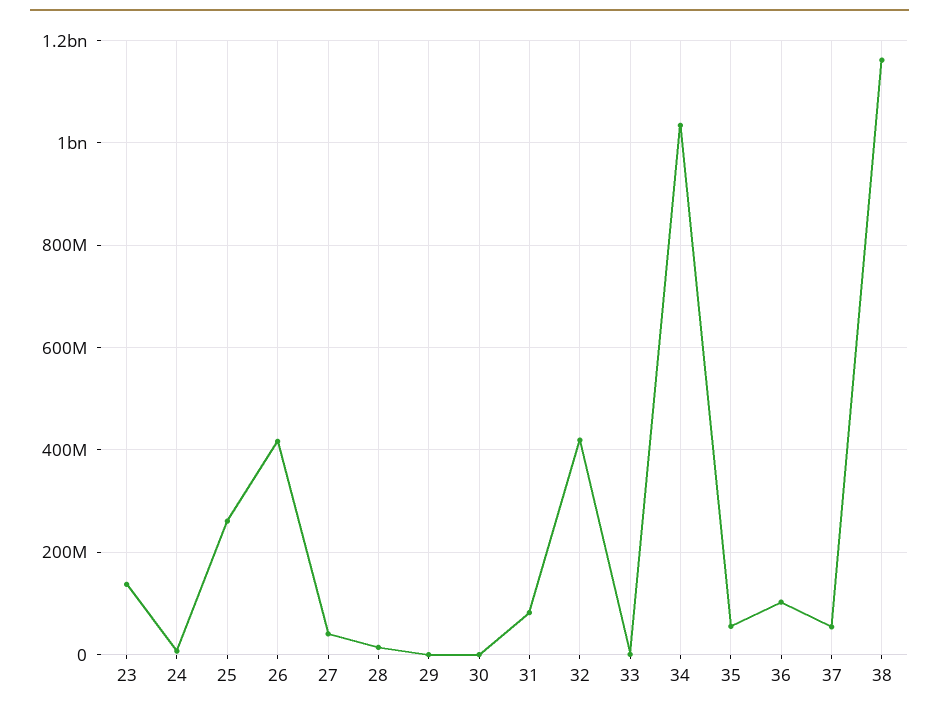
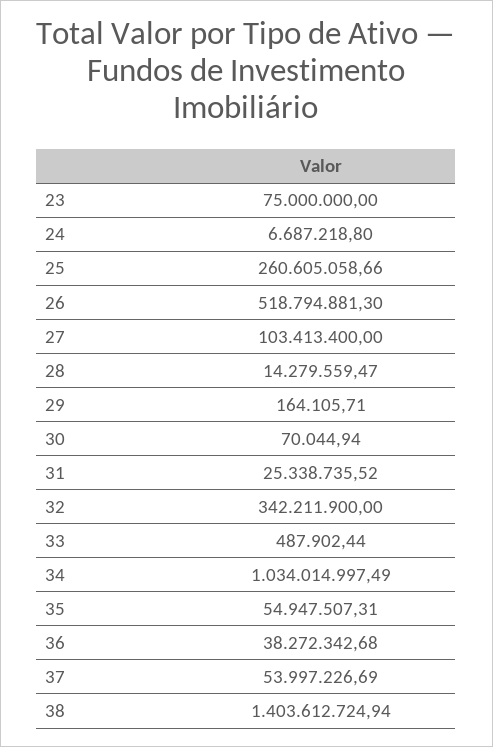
23: 140000000 -> 75000000
26: 420000000 -> 518794881.3
27: 40000000 -> 103413400
31: 80000000 -> 25338735.52
32: 420000000 -> 342211900
36: 100000000 -> 38272342.68
38: 1160000000 -> 1403612724.94

